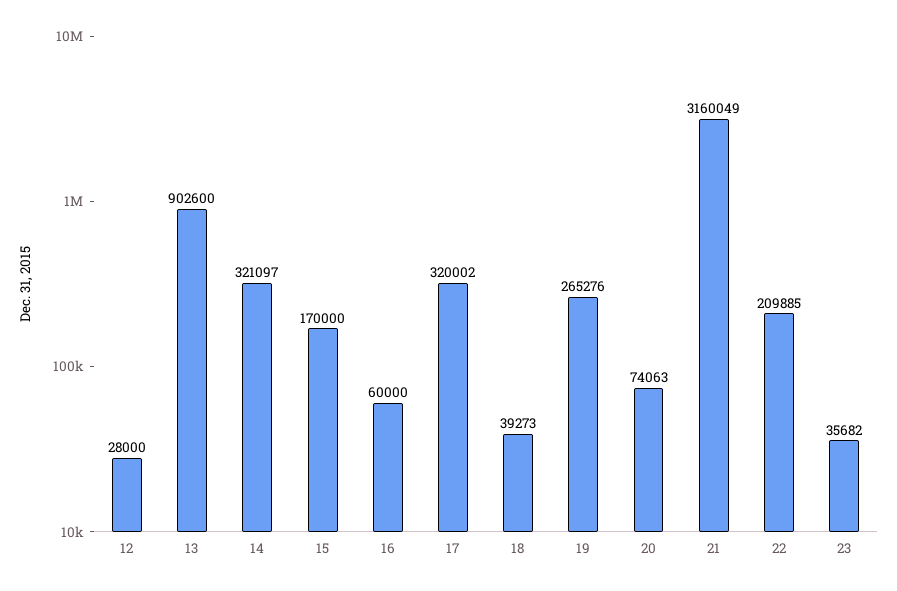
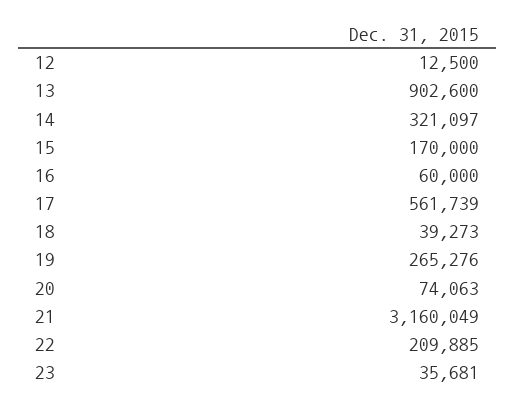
12: 28000 -> 12500
17: 320002 -> 561739
23: 35682 -> 35681

